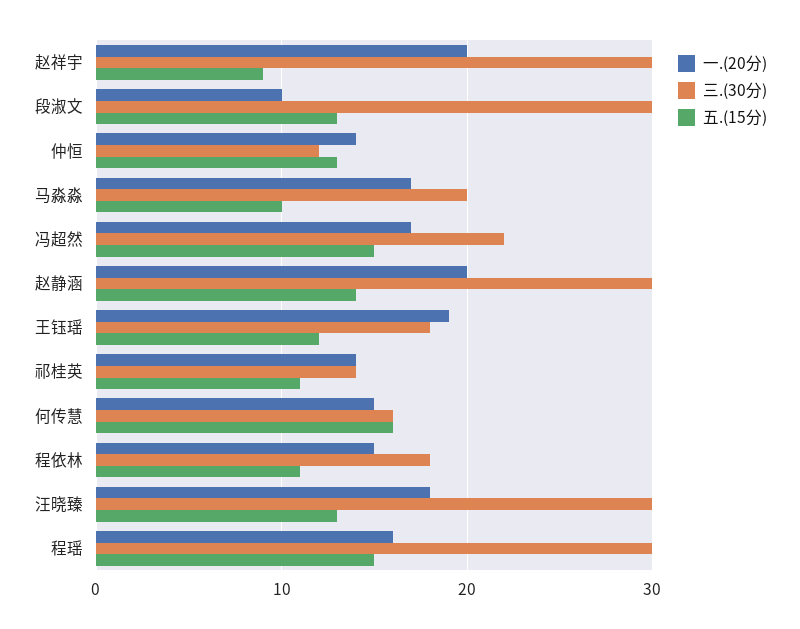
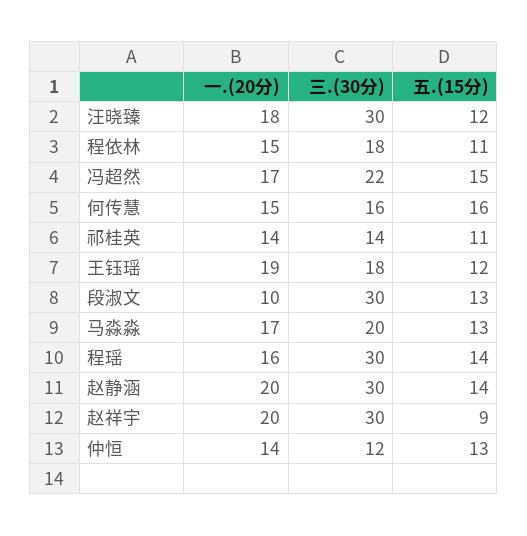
五.(15分), 马淼淼: 10 -> 13
五.(15分), 汪晓臻: 13 -> 12
五.(15分), 程瑶: 15 -> 14

